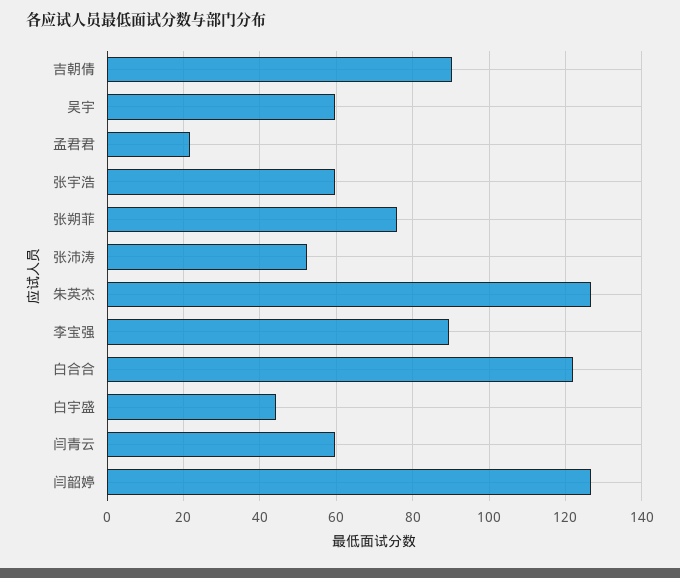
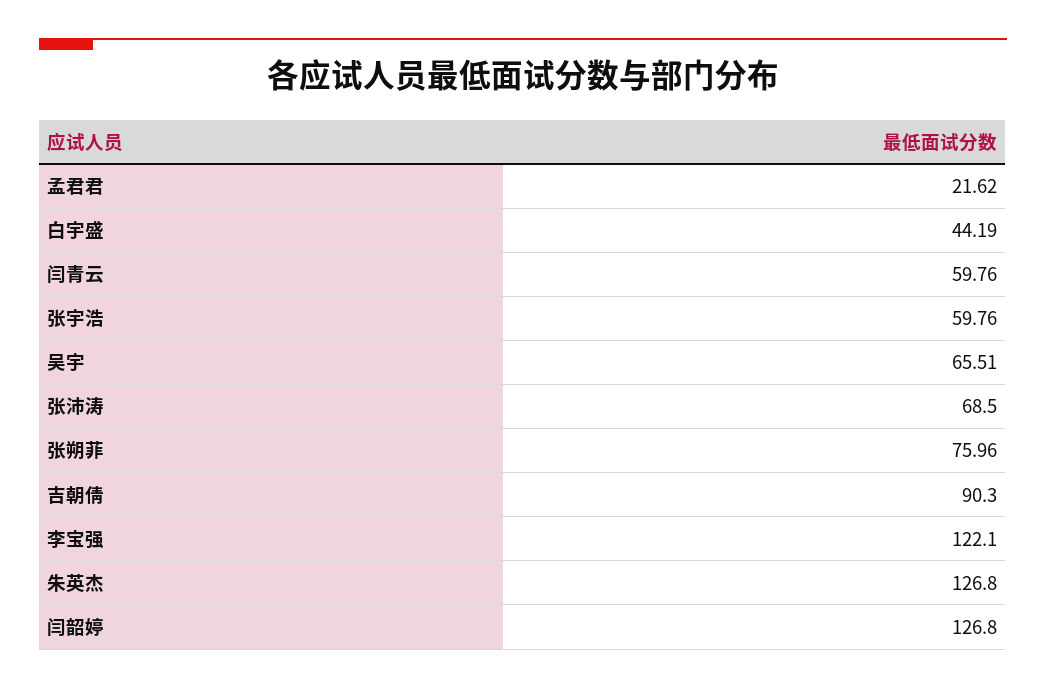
吴宇: 60 -> 65.51
张沛涛: 52 -> 68.5
李宝强: 90 -> 122.1
白合合: 122 -> none

